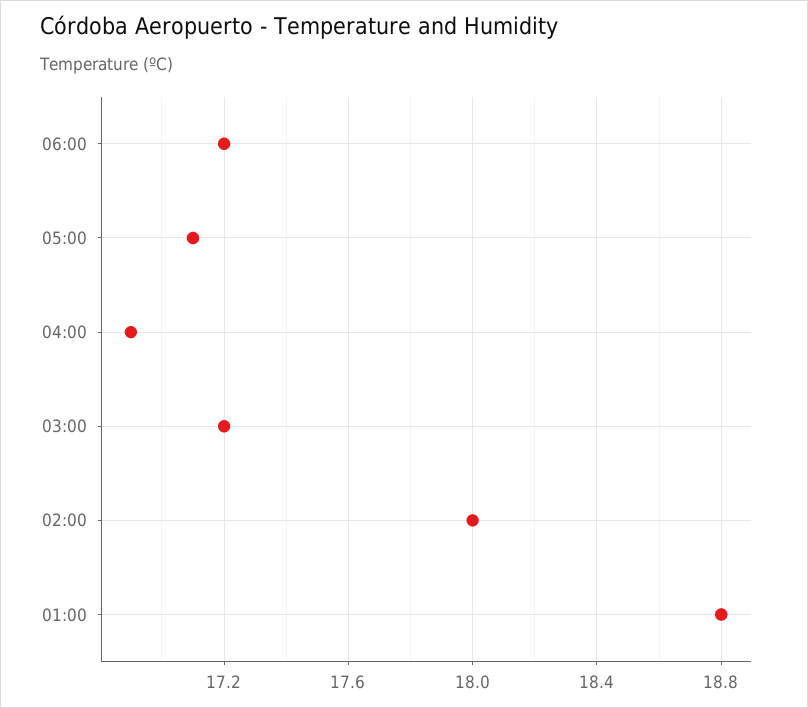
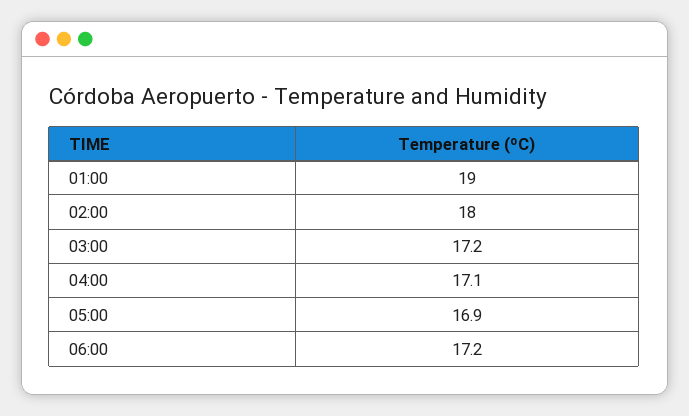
05:00: 17.1 -> 16.9
04:00: 16.9 -> 17.1
01:00: 18.8 -> 19

